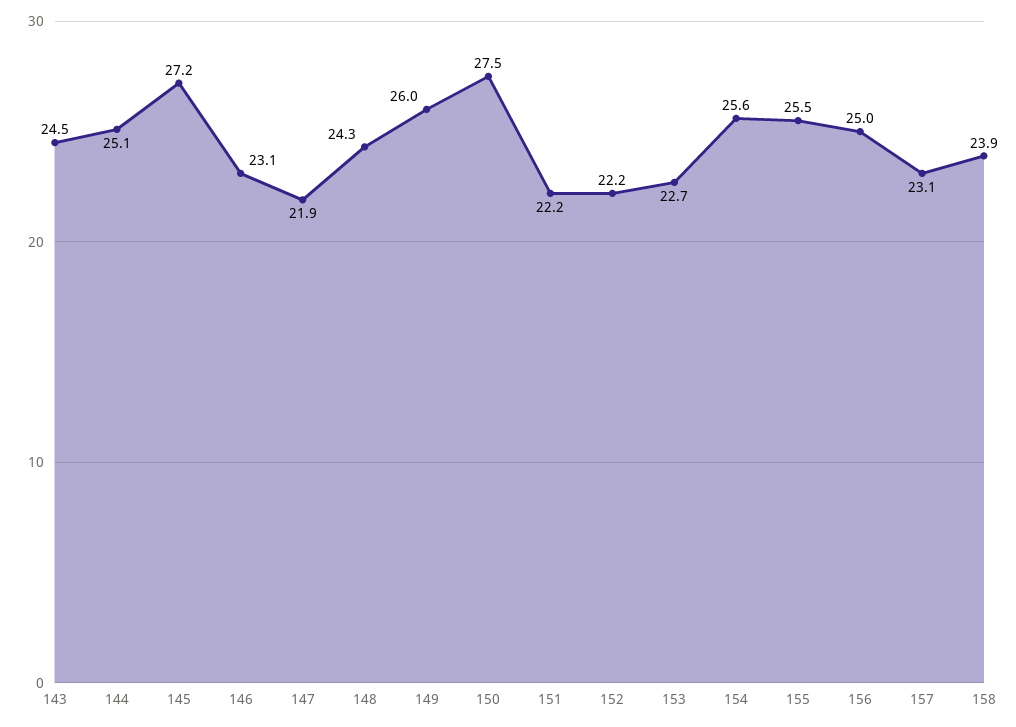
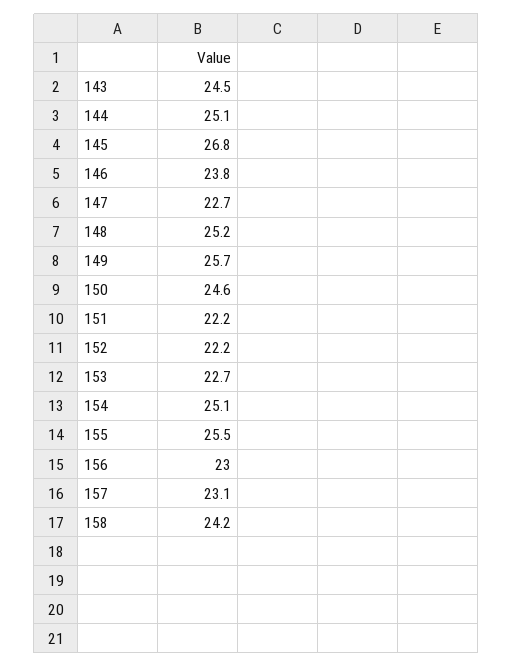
145: 27.2 -> 26.8
146: 23.1 -> 23.8
147: 21.9 -> 22.7
148: 24.3 -> 25.2
149: 26 -> 25.7
150: 27.5 -> 24.6
154: 25.6 -> 25.1
156: 25 -> 23
158: 23.9 -> 24.2

